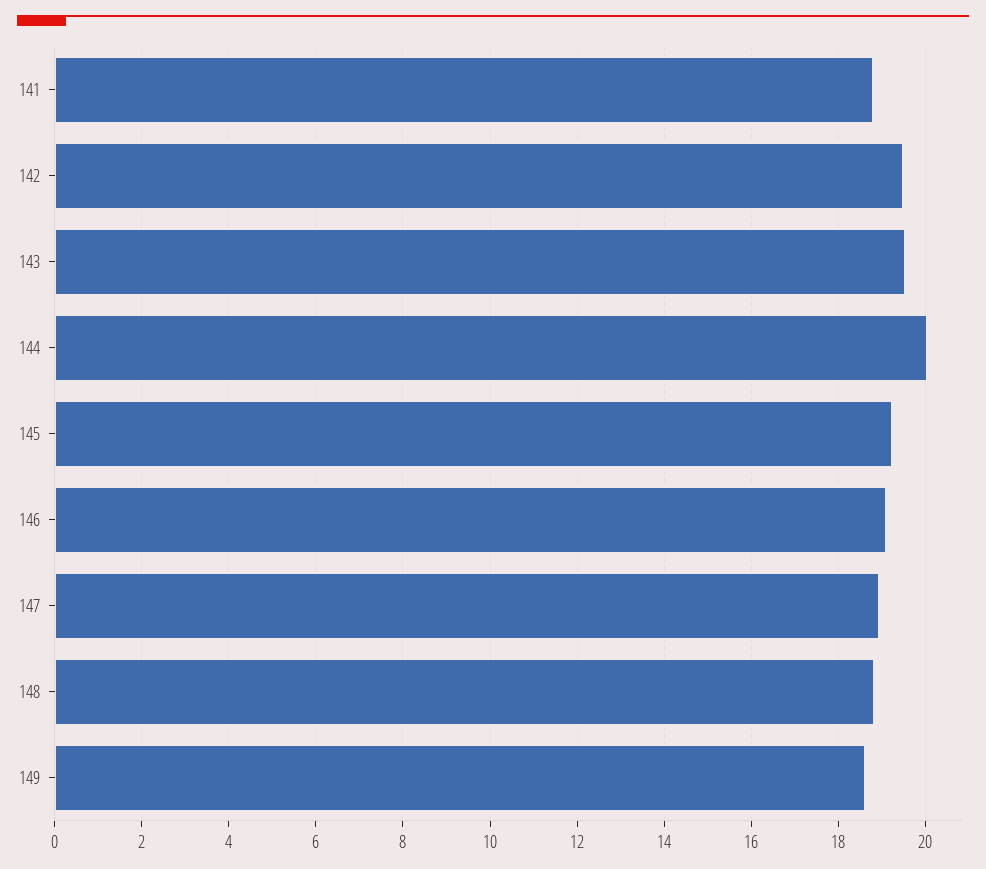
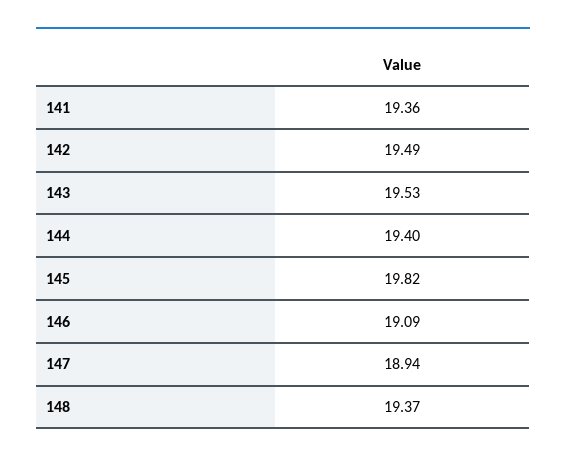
141: 18.8 -> 19.36
144: 20 -> 19.4
145: 19.2 -> 19.82
148: 18.8 -> 19.37
149: 18.6 -> none

